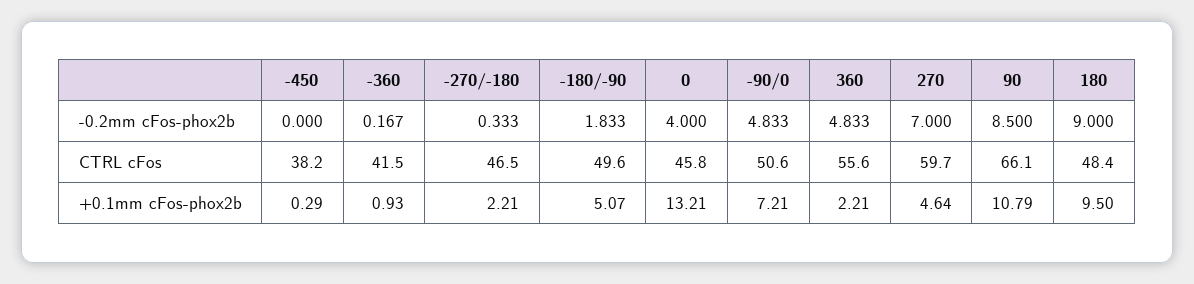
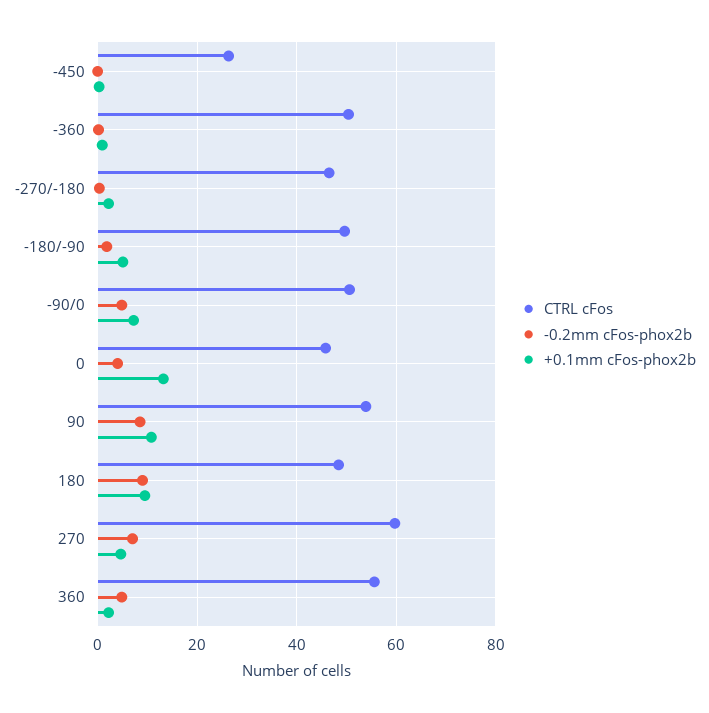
CTRL cFos, -450: 38.2 -> 26
CTRL cFos, -360: 41.5 -> 50
CTRL cFos, 90: 66.1 -> 54

